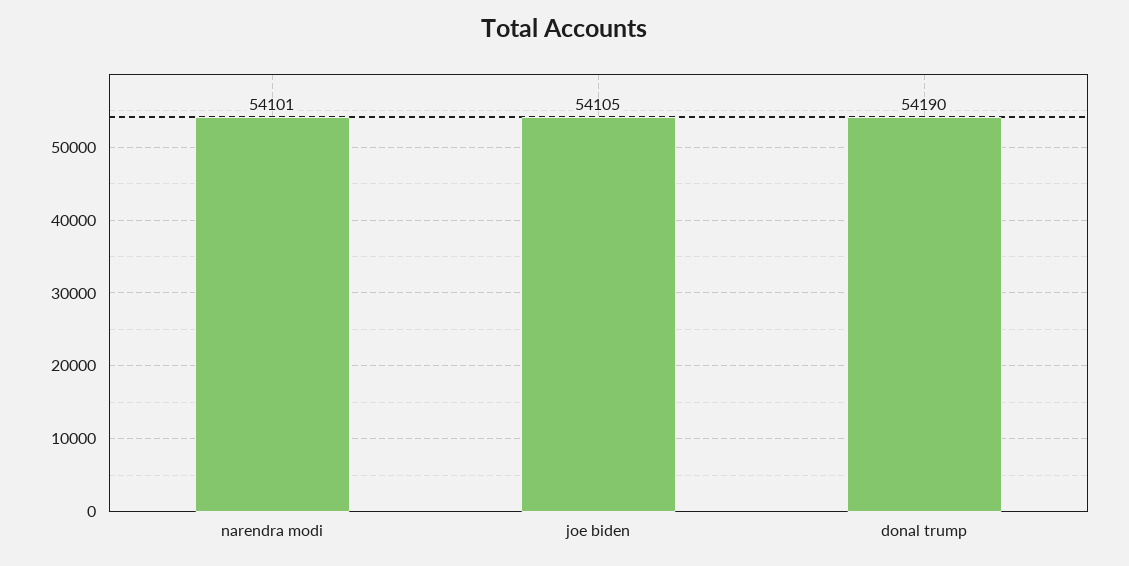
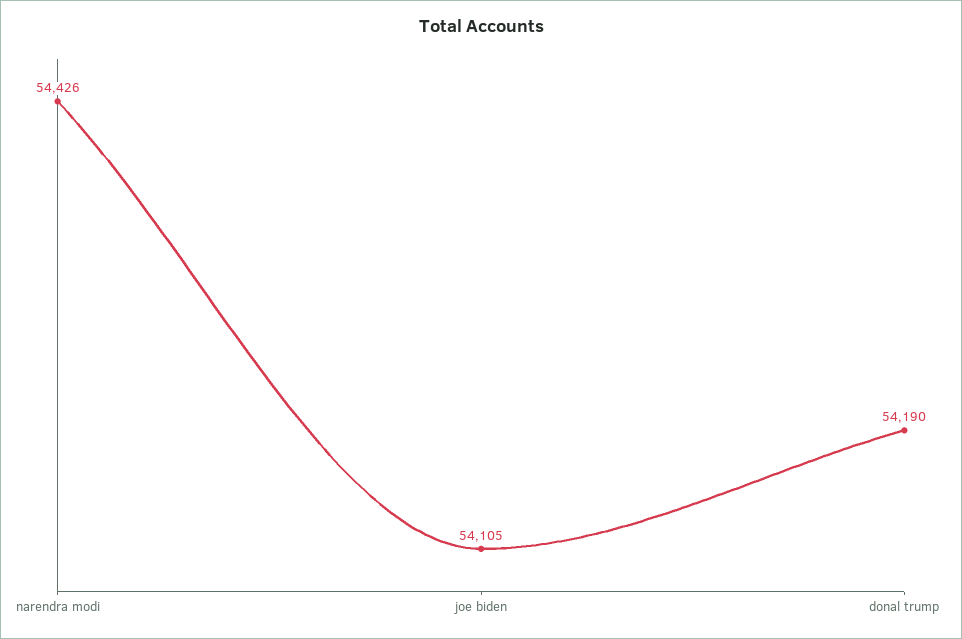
narendra modi: 54101 -> 54426

